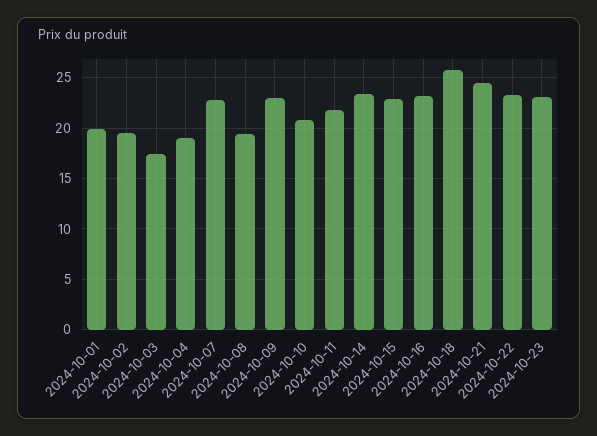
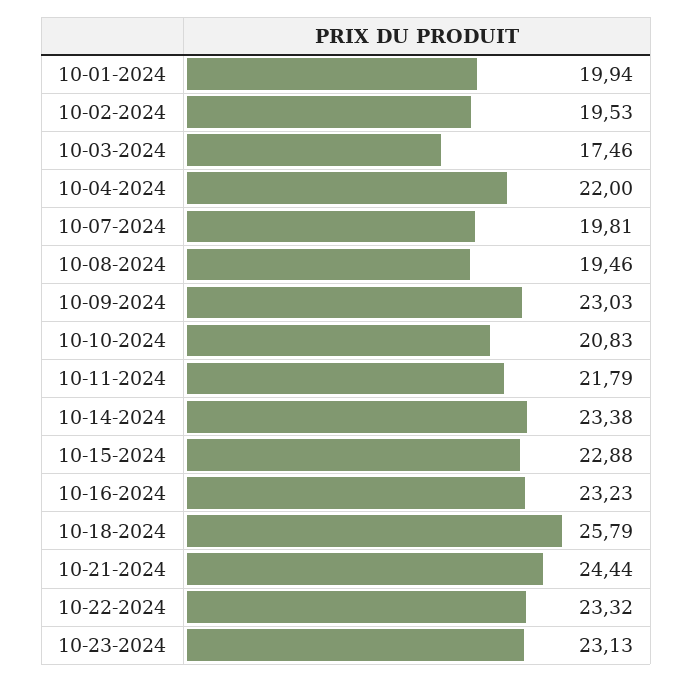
2024-10-04: 19 -> 22
2024-10-07: 23 -> 19.81

